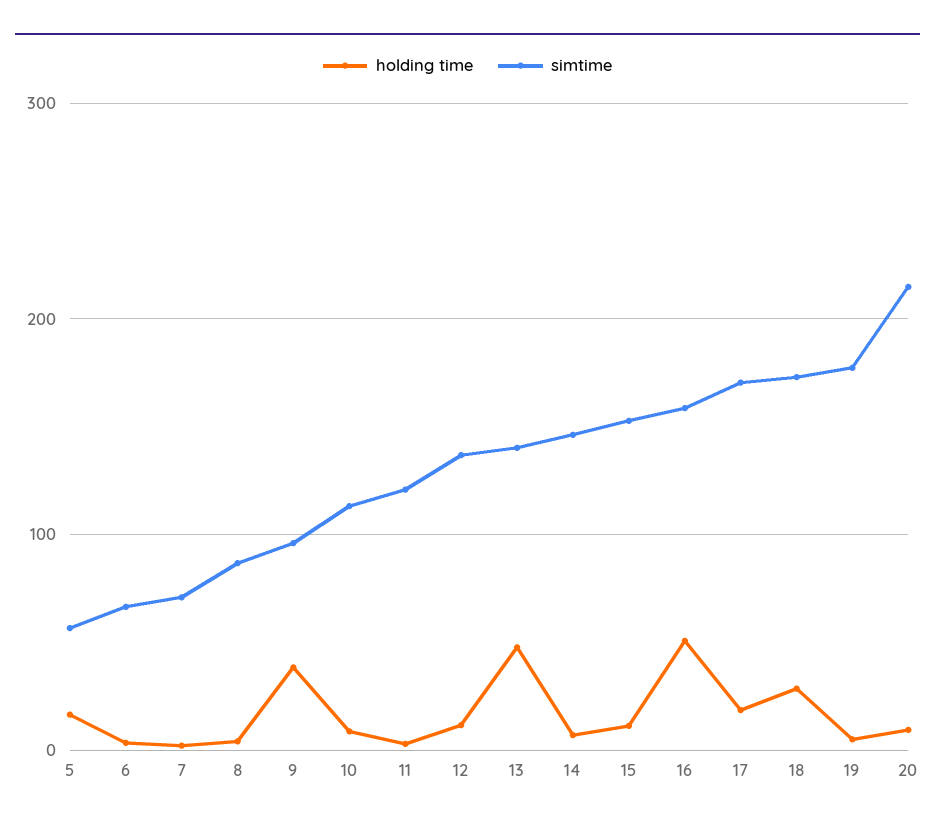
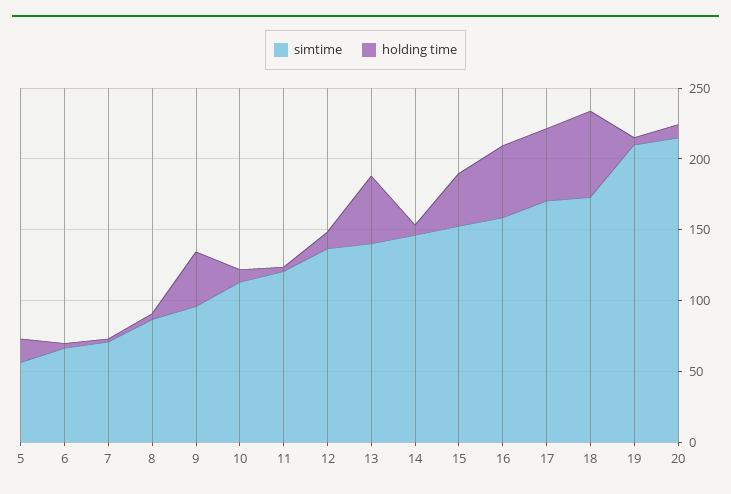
holding time, 15: 10 -> 40
holding time, 17: 20 -> 50
holding time, 18: 30 -> 60
simtime, 19: 180 -> 210

